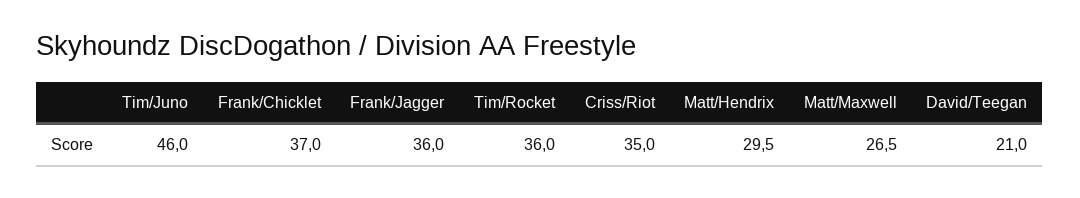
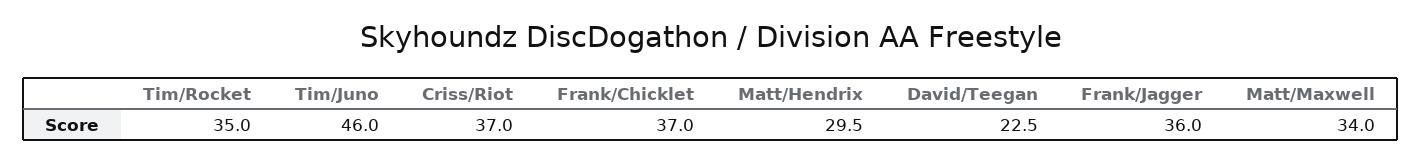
Tim/Rocket: 36 -> 35
Criss/Riot: 35 -> 37
Matt/Maxwell: 26.5 -> 34
David/Teegan: 21 -> 22.5

